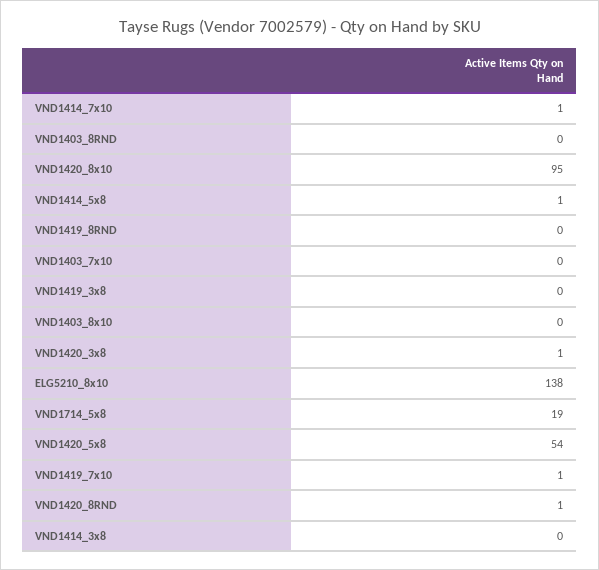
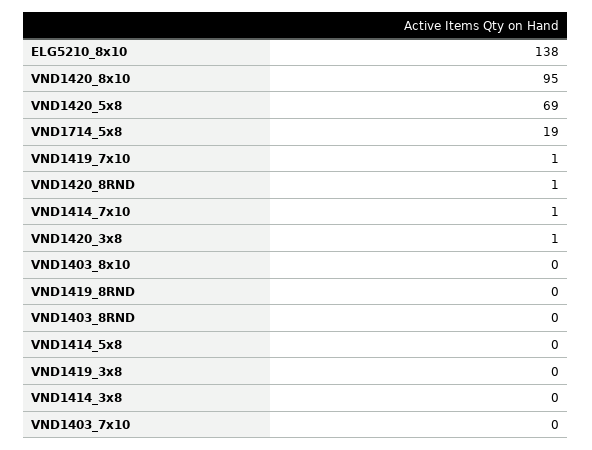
VND1414_5x8: 1 -> 0
VND1420_5x8: 54 -> 69

